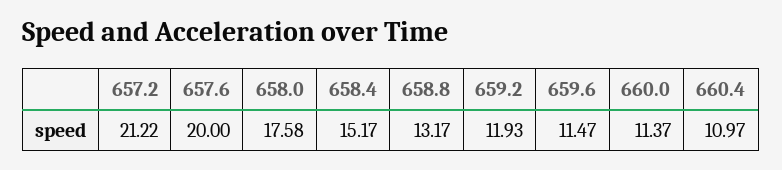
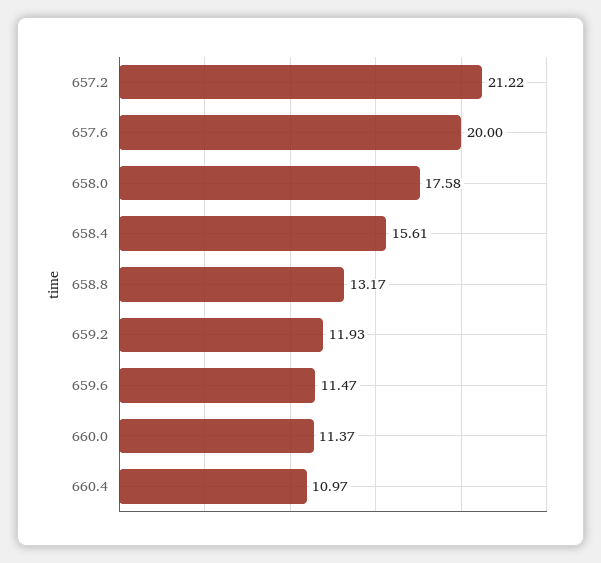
658.4: 15.17 -> 15.61

